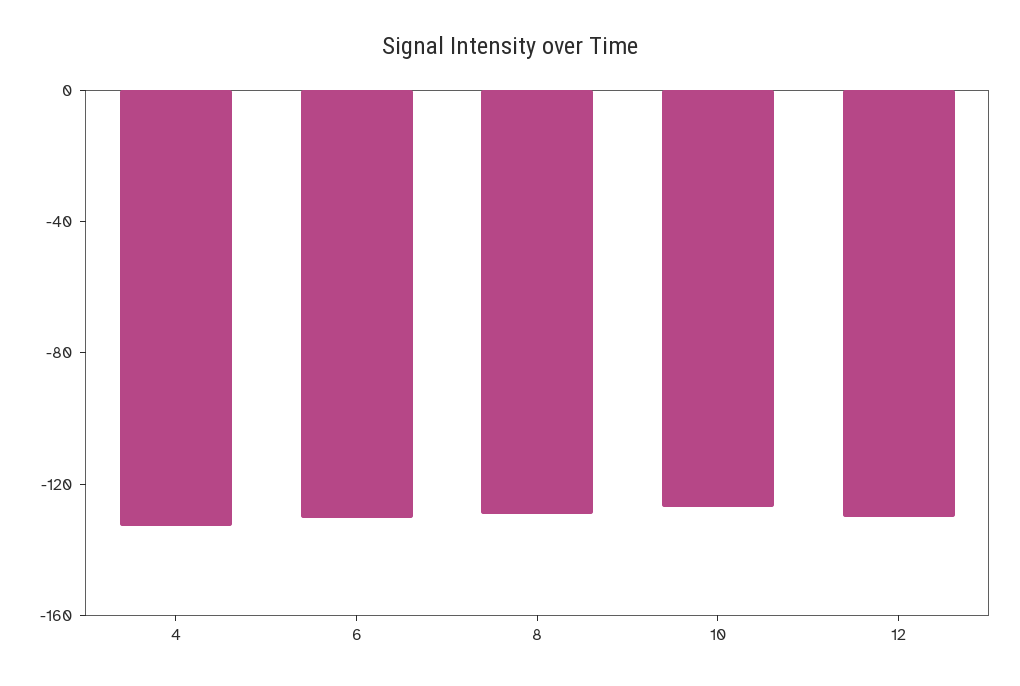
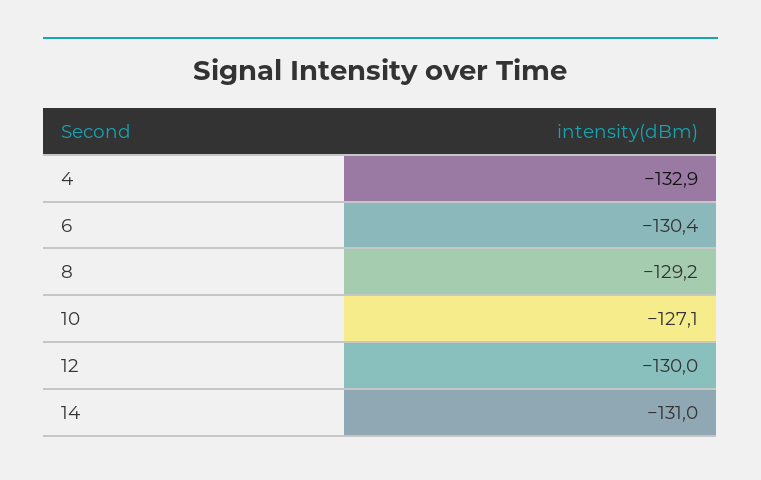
14: none -> -131

